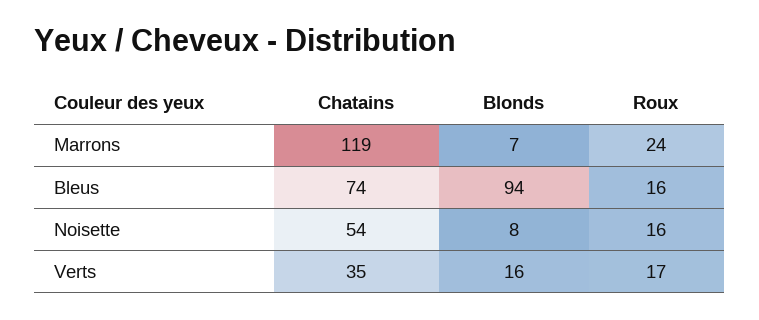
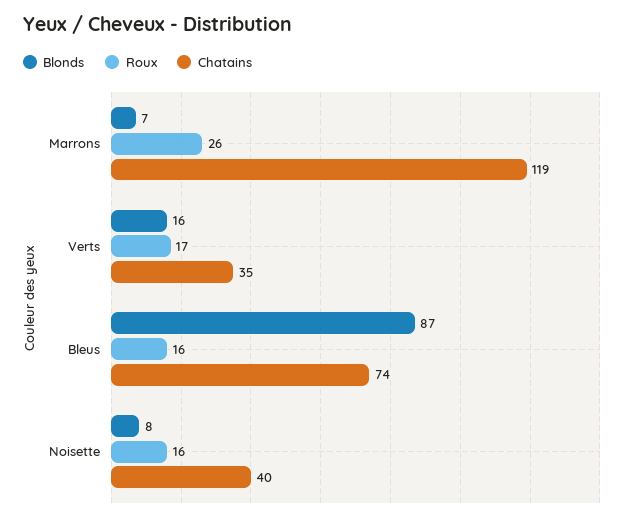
Roux, Marrons: 24 -> 26
Blonds, Bleus: 94 -> 87
Chatains, Noisette: 54 -> 40

